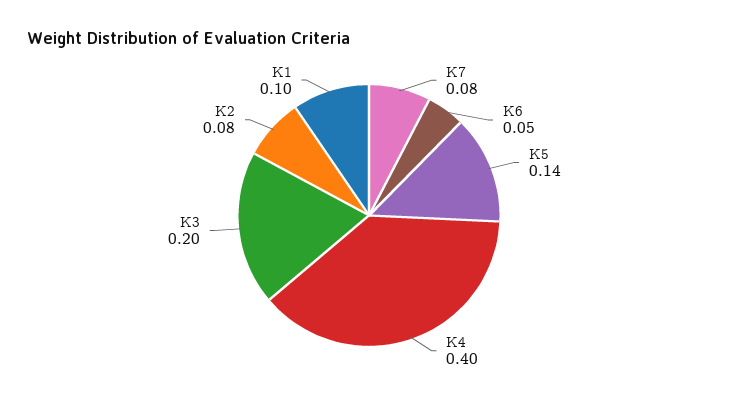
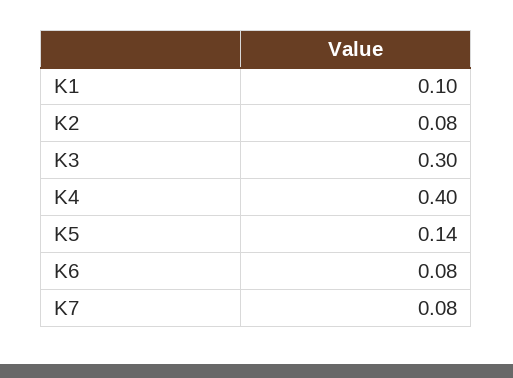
K6: 0.05 -> 0.08
K3: 0.2 -> 0.3

